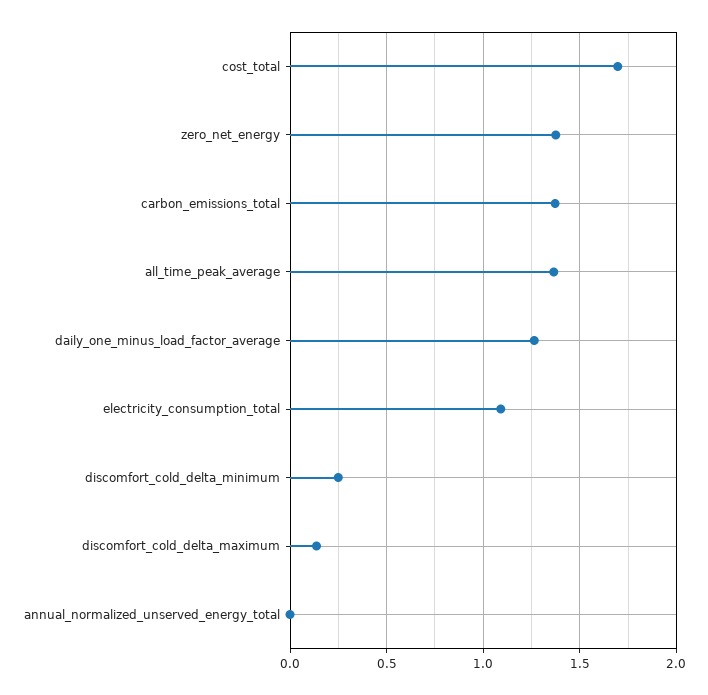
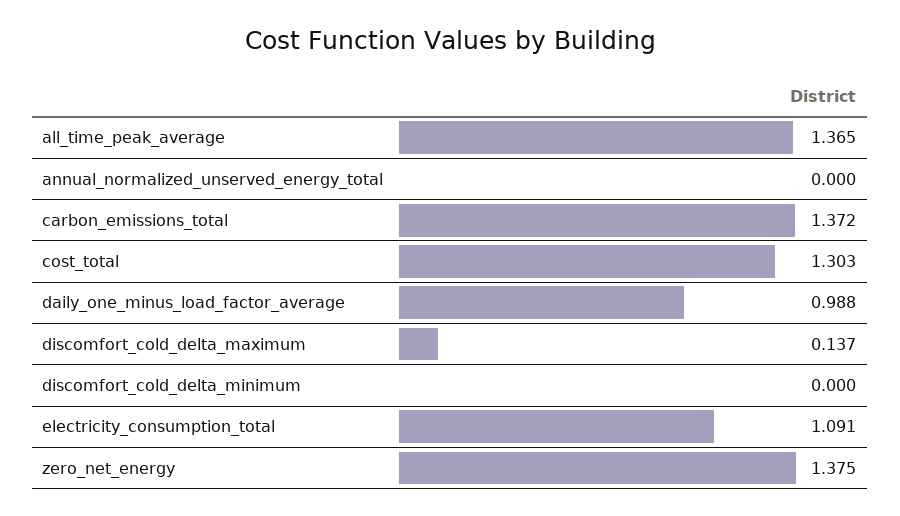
cost_total: 1.7 -> 1.303
daily_one_minus_load_factor_average: 1.25 -> 0.988
discomfort_cold_delta_minimum: 0.25 -> 0

